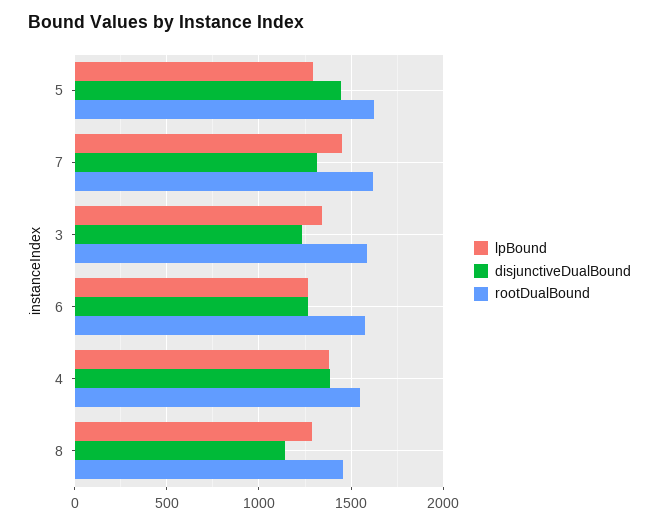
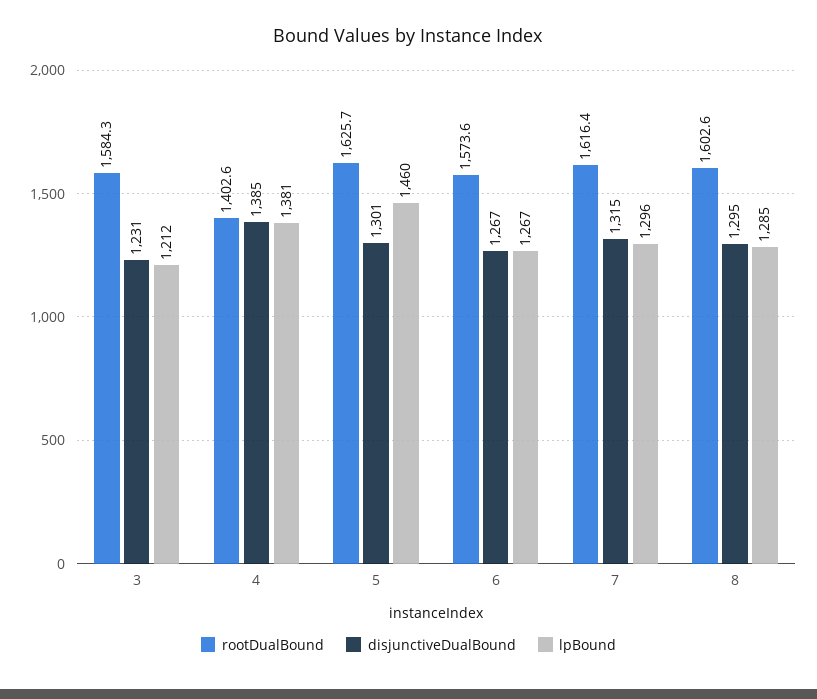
lpBound, 5: 1300 -> 1460
disjunctiveDualBound, 5: 1450 -> 1301
lpBound, 7: 1450 -> 1296
lpBound, 3: 1350 -> 1212
rootDualBound, 4: 1550 -> 1402.6
disjunctiveDualBound, 8: 1150 -> 1295
rootDualBound, 8: 1450 -> 1602.6

